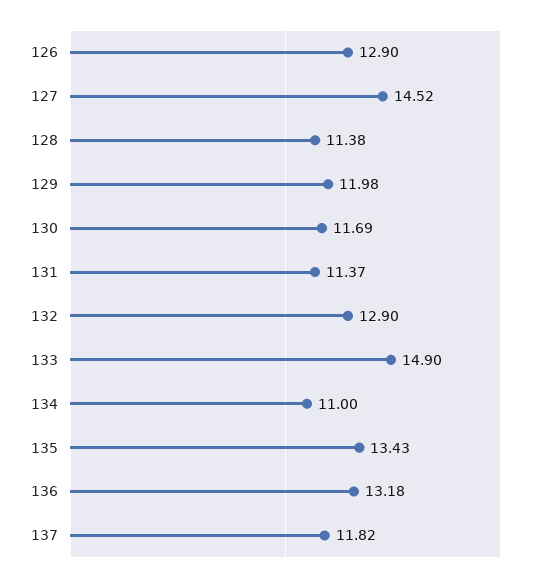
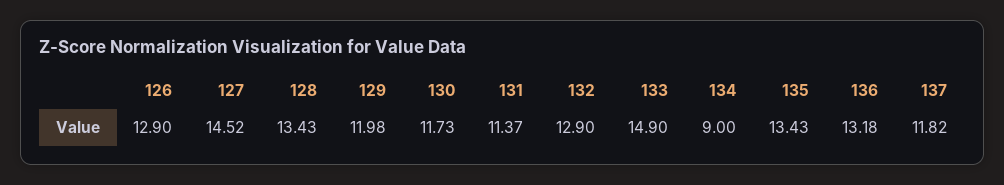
128: 11.38 -> 13.43
130: 11.69 -> 11.73
134: 11 -> 9

